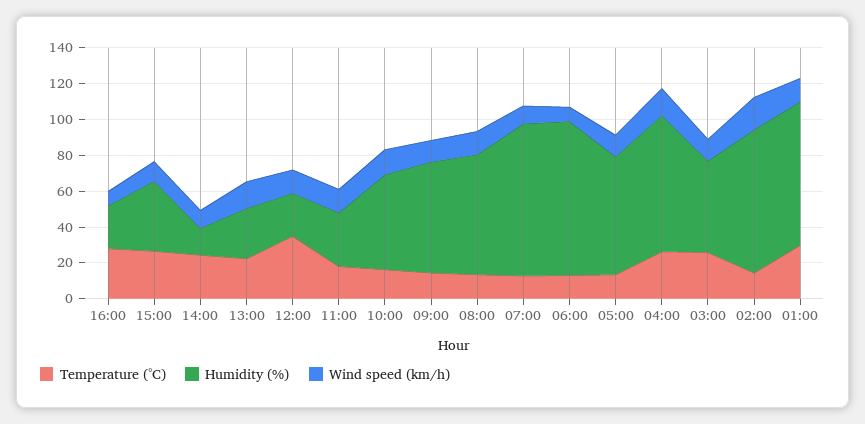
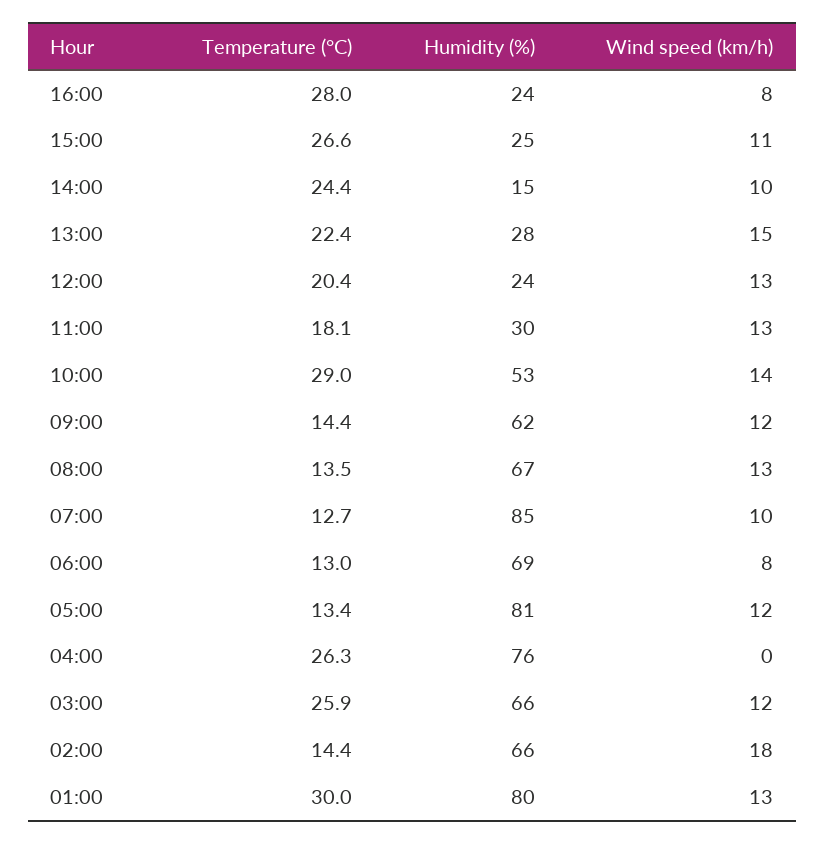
Humidity (%), 15:00: 40 -> 25
Temperature (°C), 12:00: 35 -> 20.4
Temperature (°C), 10:00: 15 -> 29
Humidity (%), 06:00: 85 -> 69
Humidity (%), 05:00: 65 -> 81
Wind speed (km/h), 04:00: 15 -> 0
Humidity (%), 03:00: 50 -> 66
Humidity (%), 02:00: 80 -> 66

